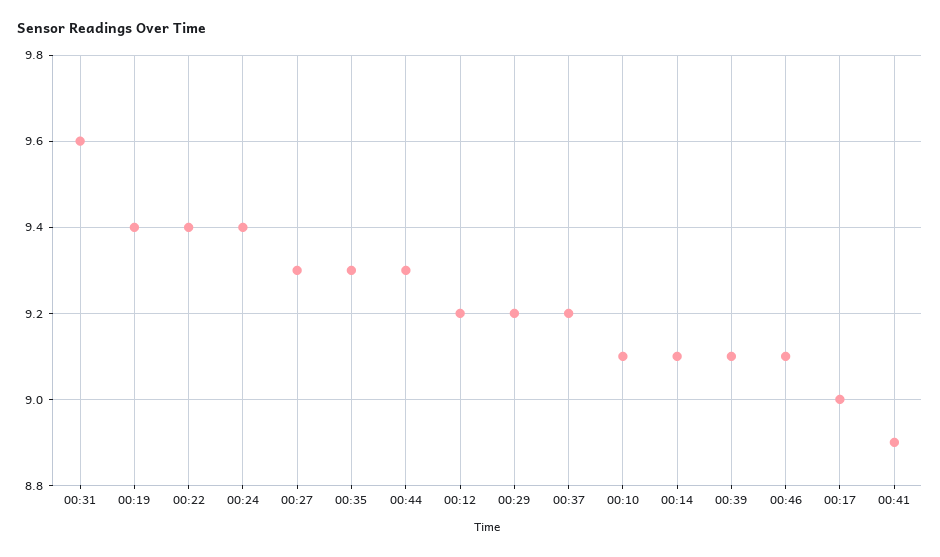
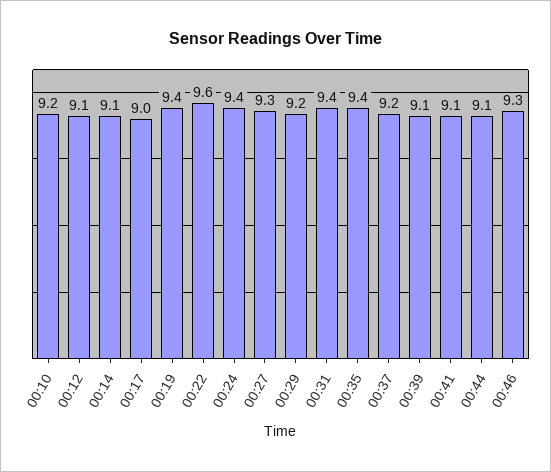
00:31: 9.6 -> 9.4
00:22: 9.4 -> 9.6
00:35: 9.3 -> 9.4
00:44: 9.3 -> 9.1
00:12: 9.2 -> 9.1
00:10: 9.1 -> 9.2
00:46: 9.1 -> 9.3
00:41: 8.9 -> 9.1

